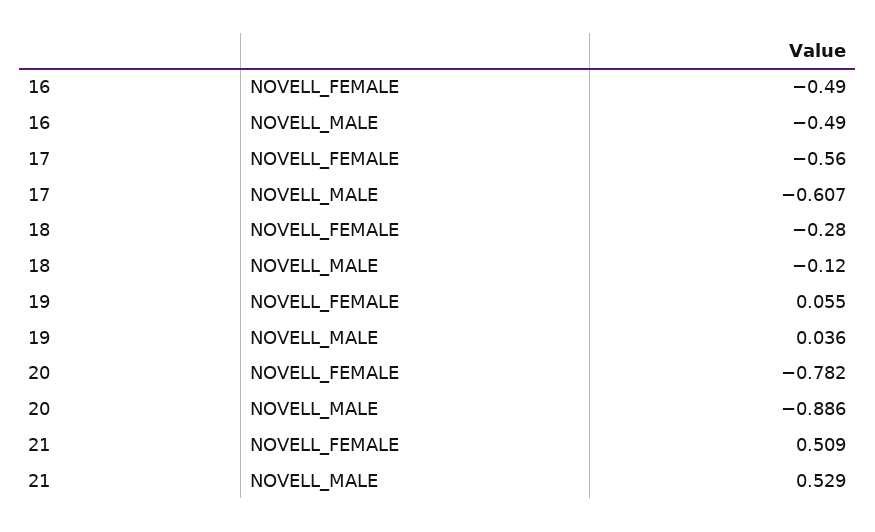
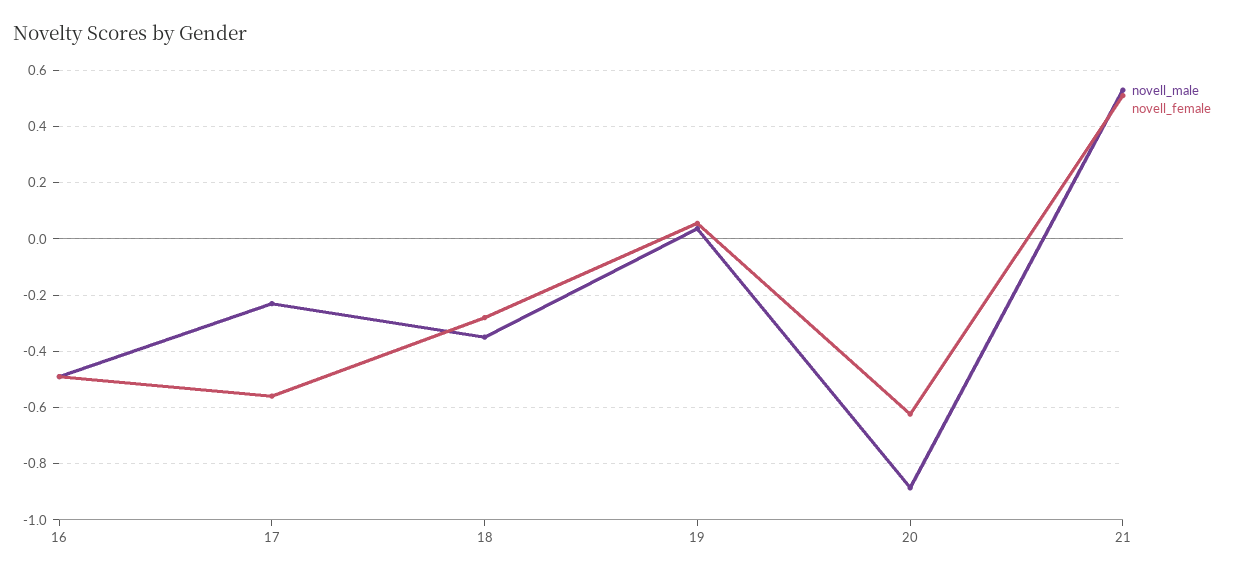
NOVELL_MALE, 17: -0.607 -> -0.225
NOVELL_MALE, 18: -0.12 -> -0.35
NOVELL_FEMALE, 20: -0.782 -> -0.625

